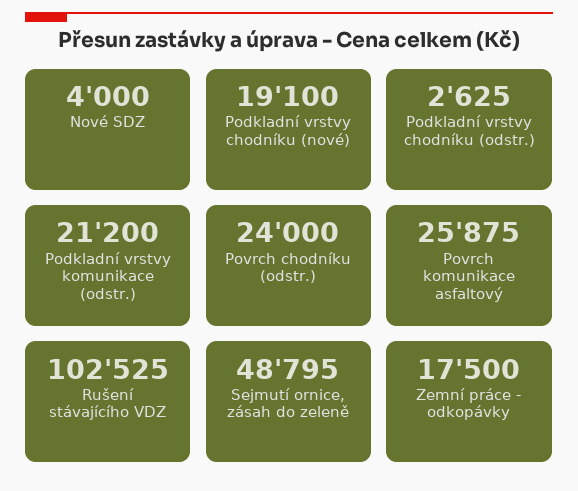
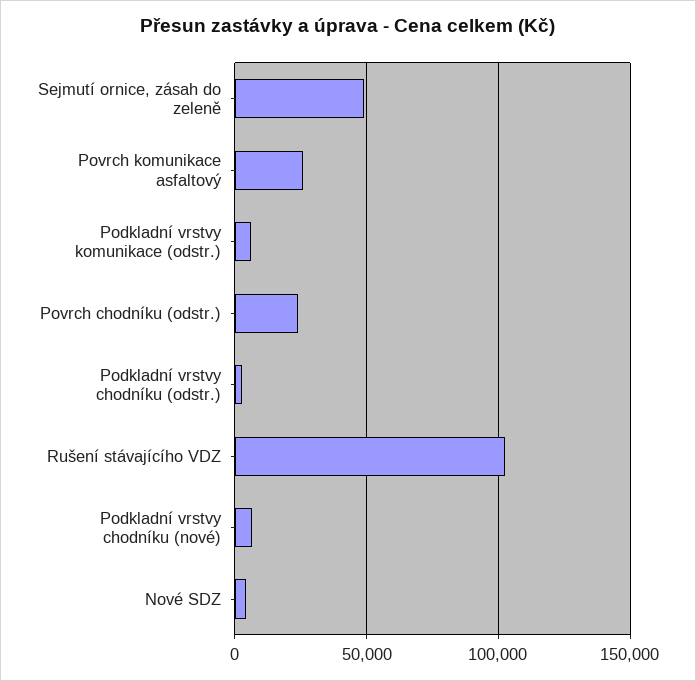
Podkladní vrstvy chodníku (nové): 19100 -> 5000
Podkladní vrstvy komunikace (odstr.): 21200 -> 5000
Zemní práce - odkopávky: 17500 -> none

